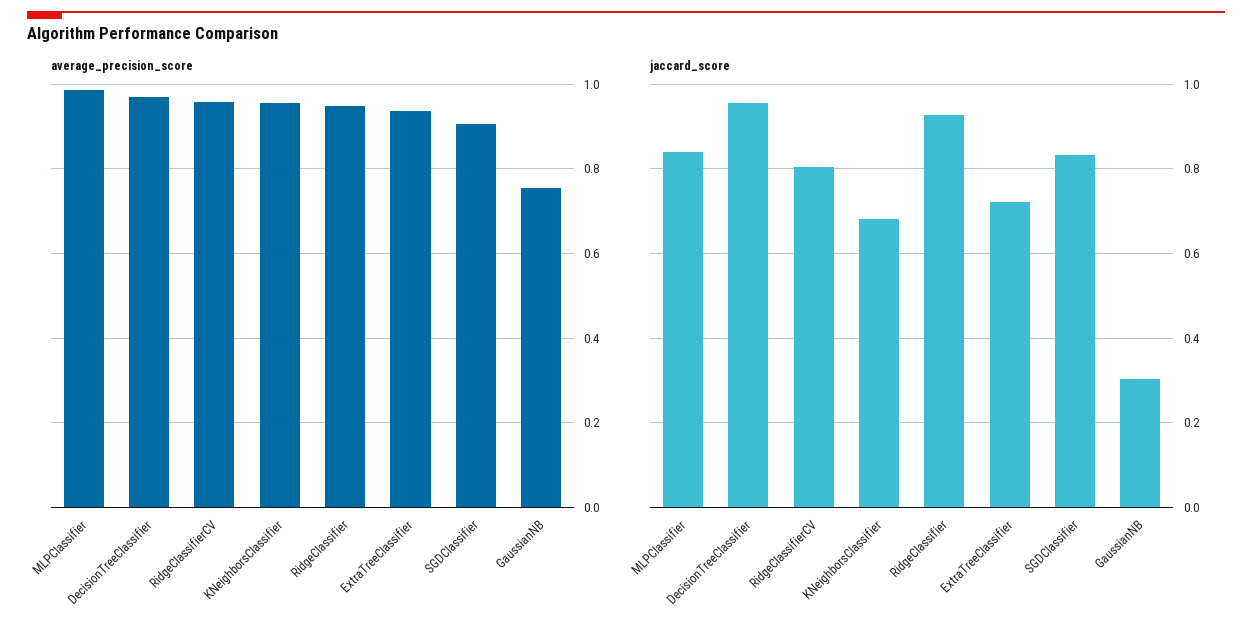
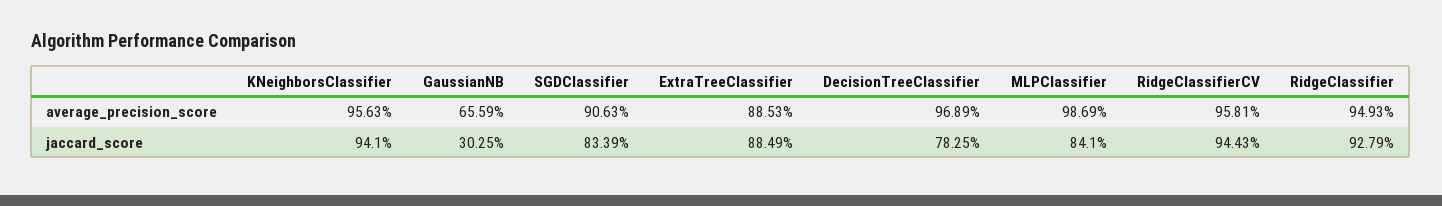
average_precision_score, ExtraTreeClassifier: 0.94 -> 0.8853
average_precision_score, GaussianNB: 0.76 -> 0.6559
jaccard_score, DecisionTreeClassifier: 0.96 -> 0.7825
jaccard_score, RidgeClassifierCV: 0.8 -> 0.9443
jaccard_score, KNeighborsClassifier: 0.68 -> 0.941
jaccard_score, ExtraTreeClassifier: 0.72 -> 0.8849

